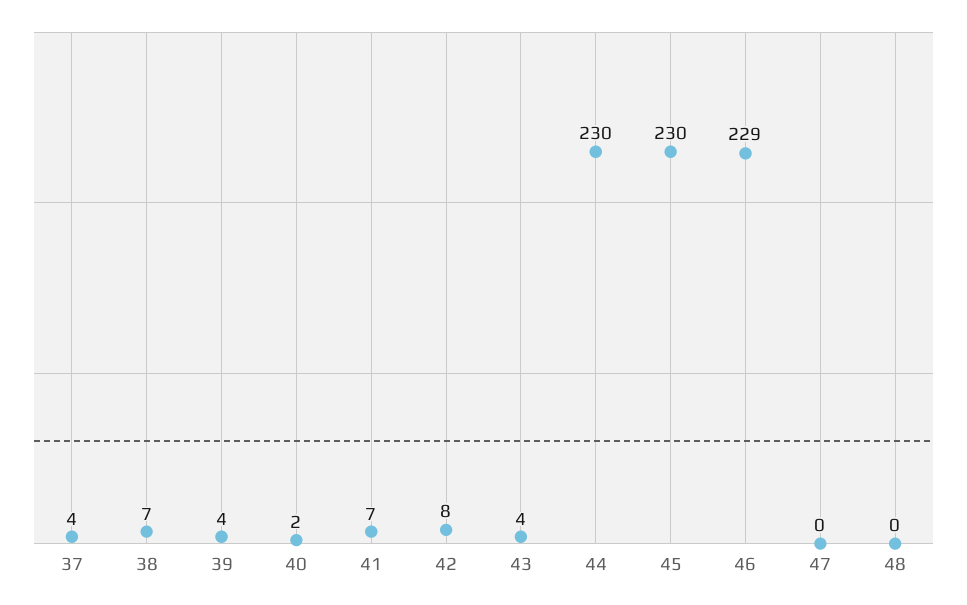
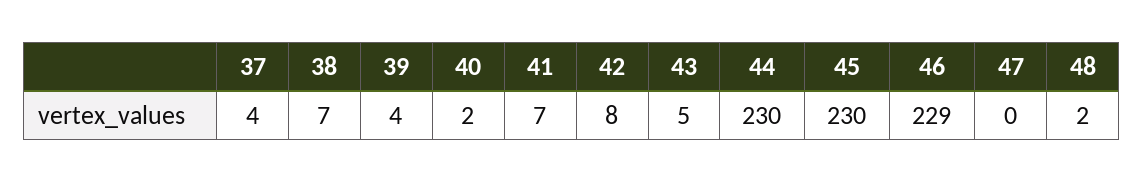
43: 4 -> 5
48: 0 -> 2

